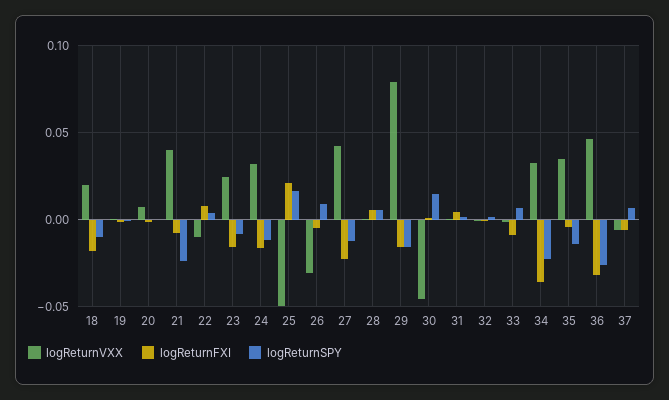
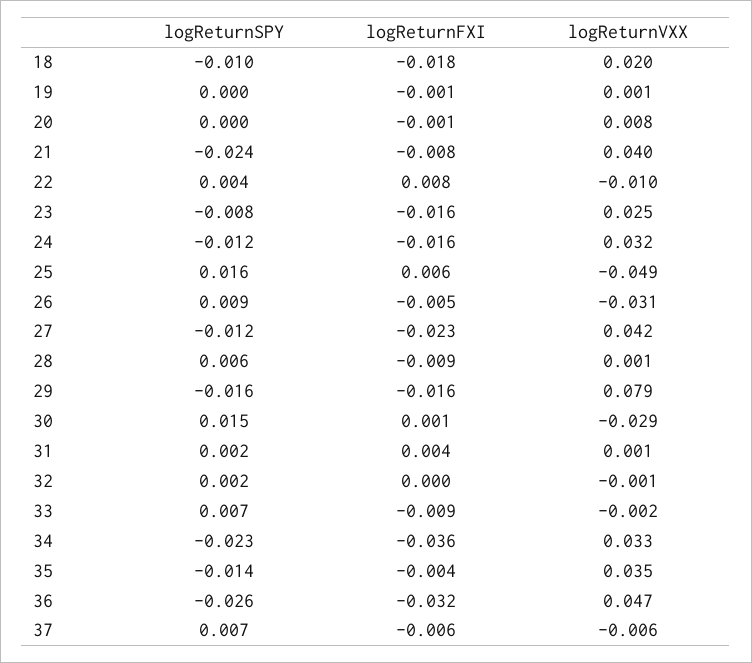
logReturnFXI, 25: 0.02 -> 0.006
logReturnFXI, 28: 0.005 -> -0.009
logReturnVXX, 30: -0.045 -> -0.029

